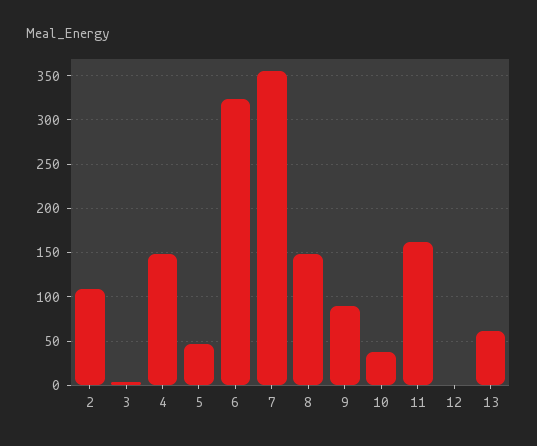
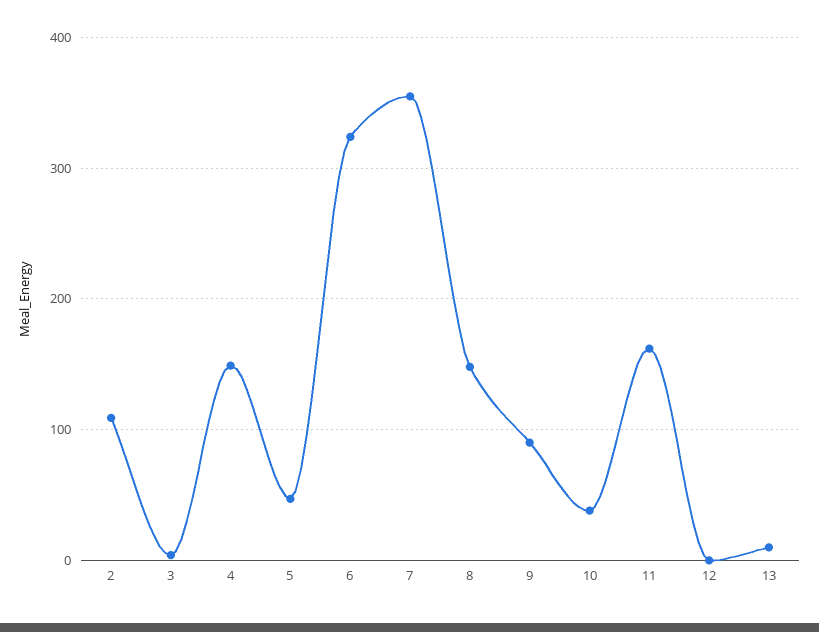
13: 60 -> 10

